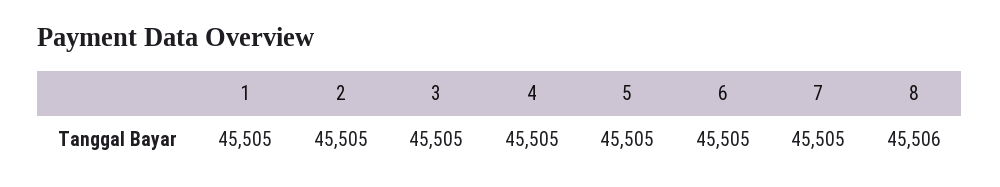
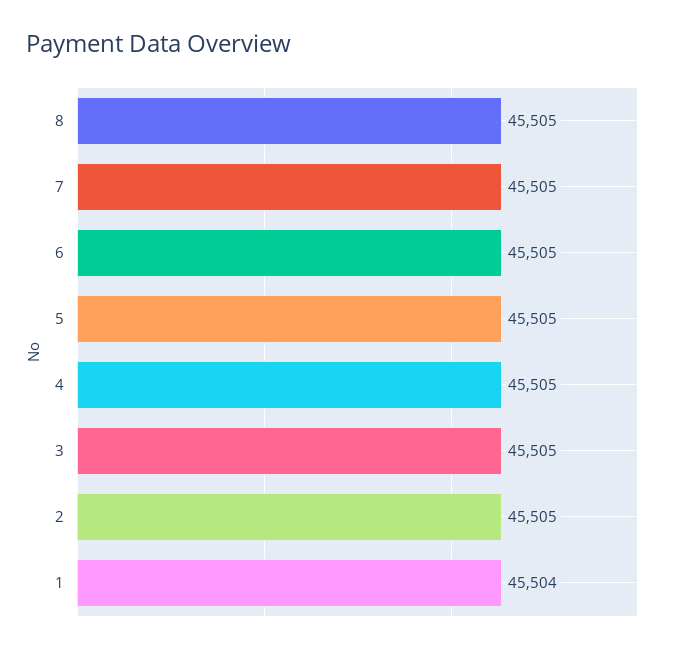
1: 45505 -> 45504
8: 45506 -> 45505

